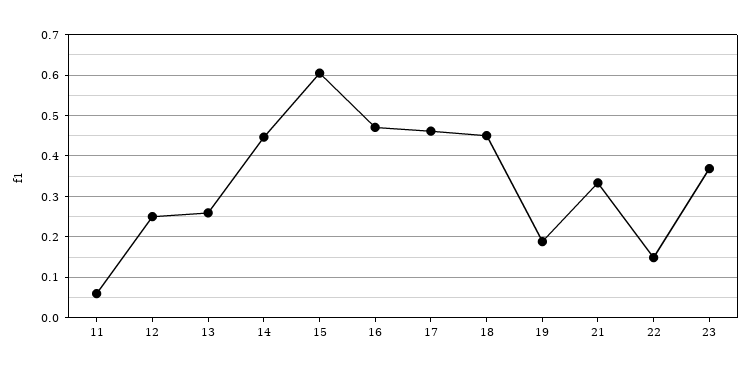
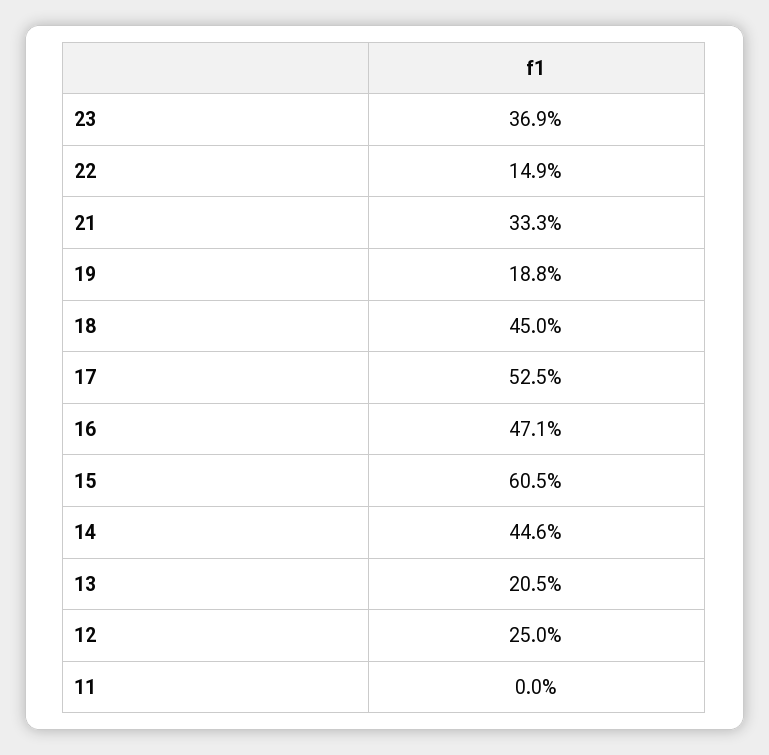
11: 0.06 -> 0
13: 0.26 -> 0.205
17: 0.46 -> 0.525

